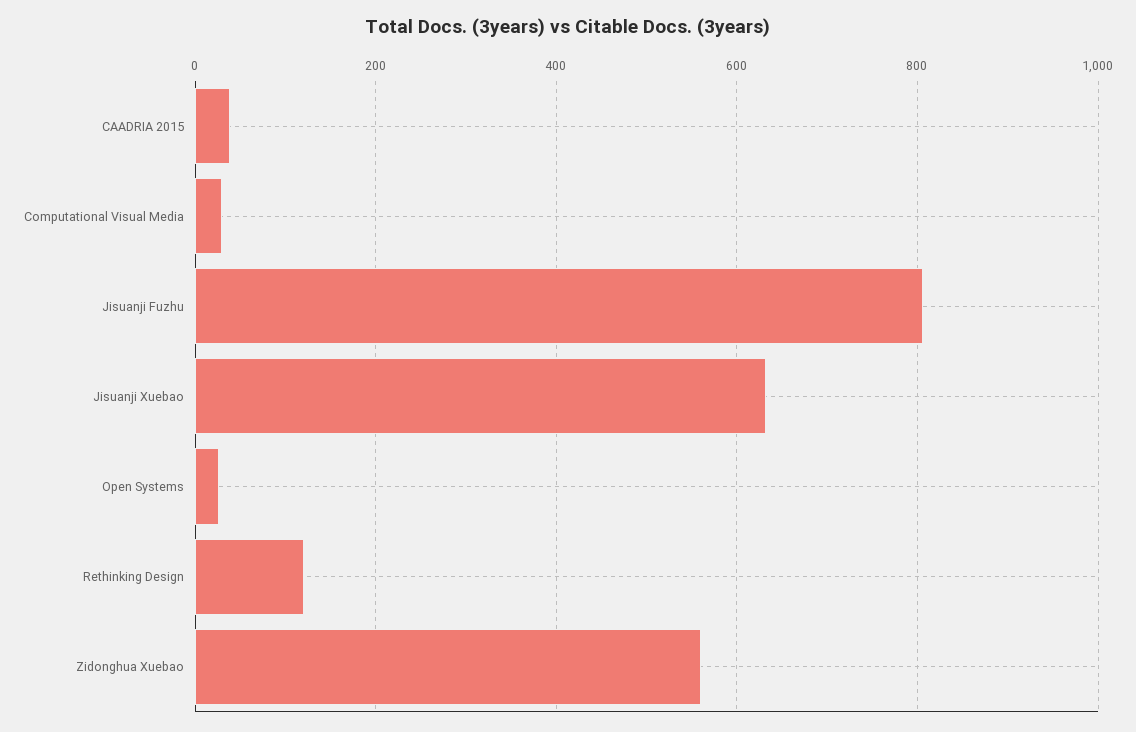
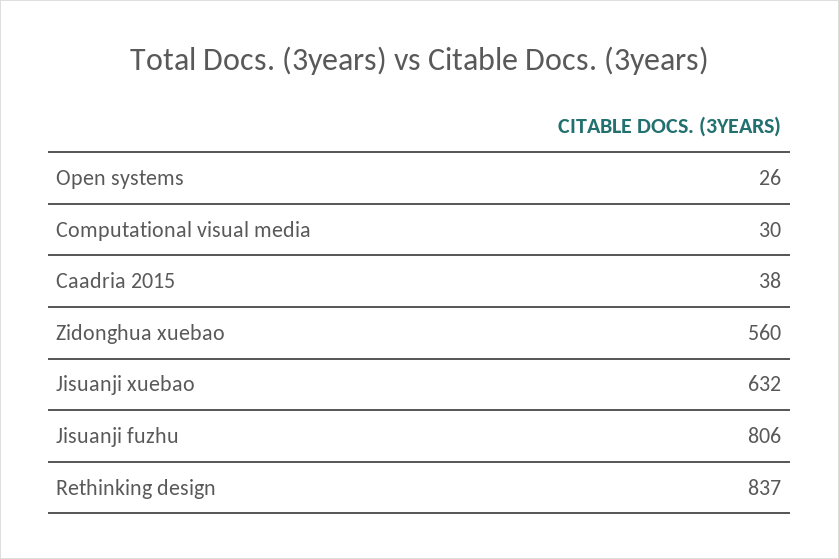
Rethinking Design: 120 -> 837

